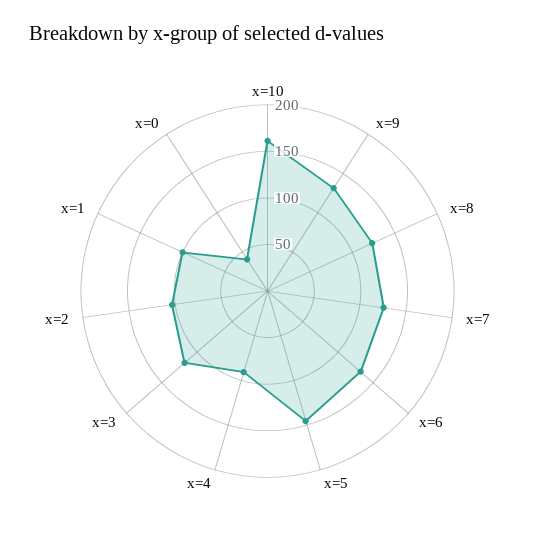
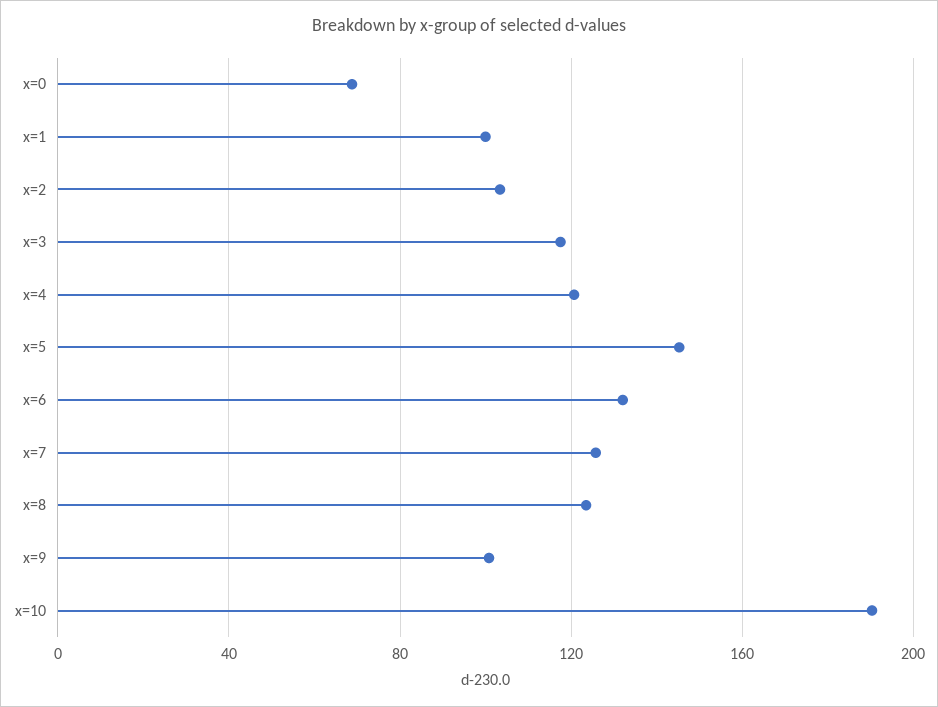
x=10: 160 -> 190
x=9: 130 -> 100
x=4: 90 -> 120
x=0: 40 -> 70

